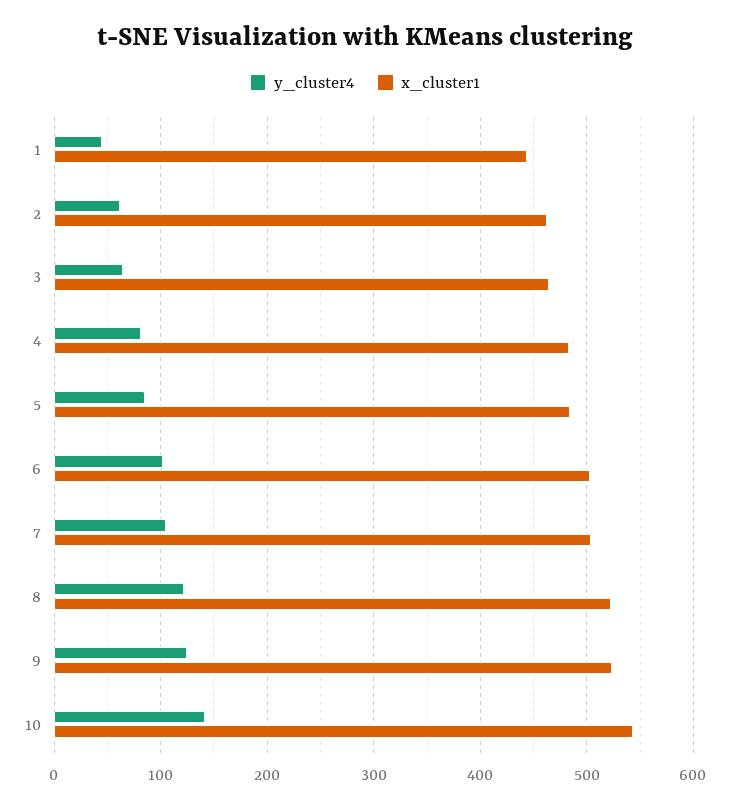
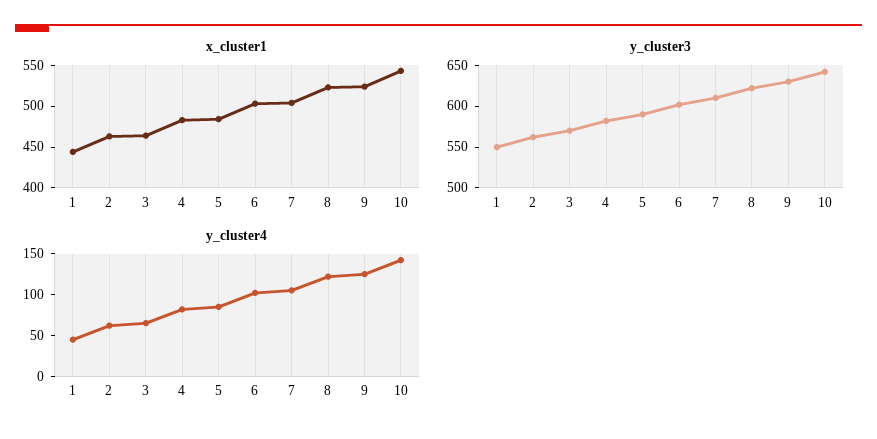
y_cluster3, 1: none -> 550
y_cluster3, 2: none -> 560
y_cluster3, 3: none -> 570
y_cluster3, 4: none -> 580
y_cluster3, 5: none -> 590
y_cluster3, 6: none -> 600
y_cluster3, 7: none -> 610
y_cluster3, 8: none -> 620
y_cluster3, 9: none -> 630
y_cluster3, 10: none -> 640

